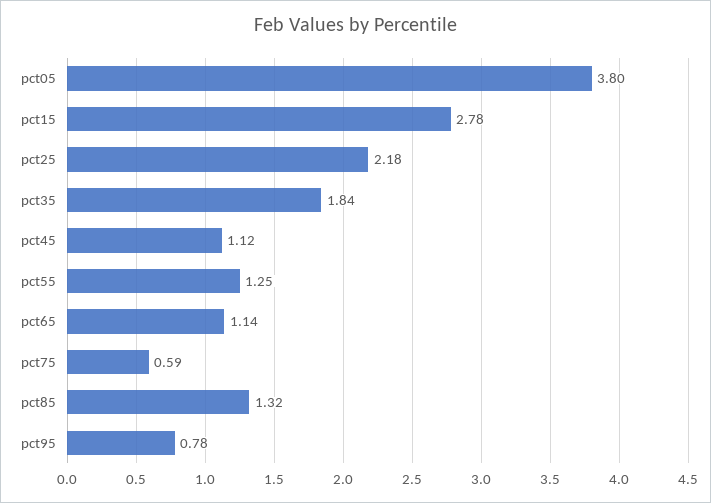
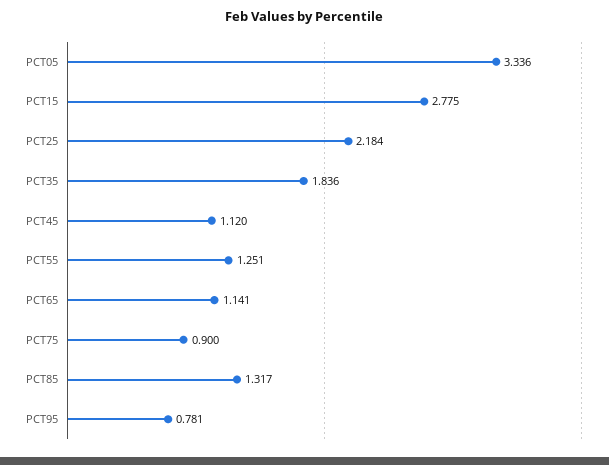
pct05: 3.8 -> 3.336
pct75: 0.59 -> 0.9

